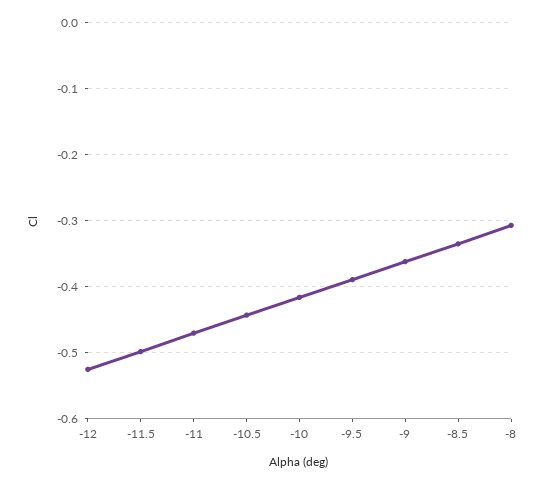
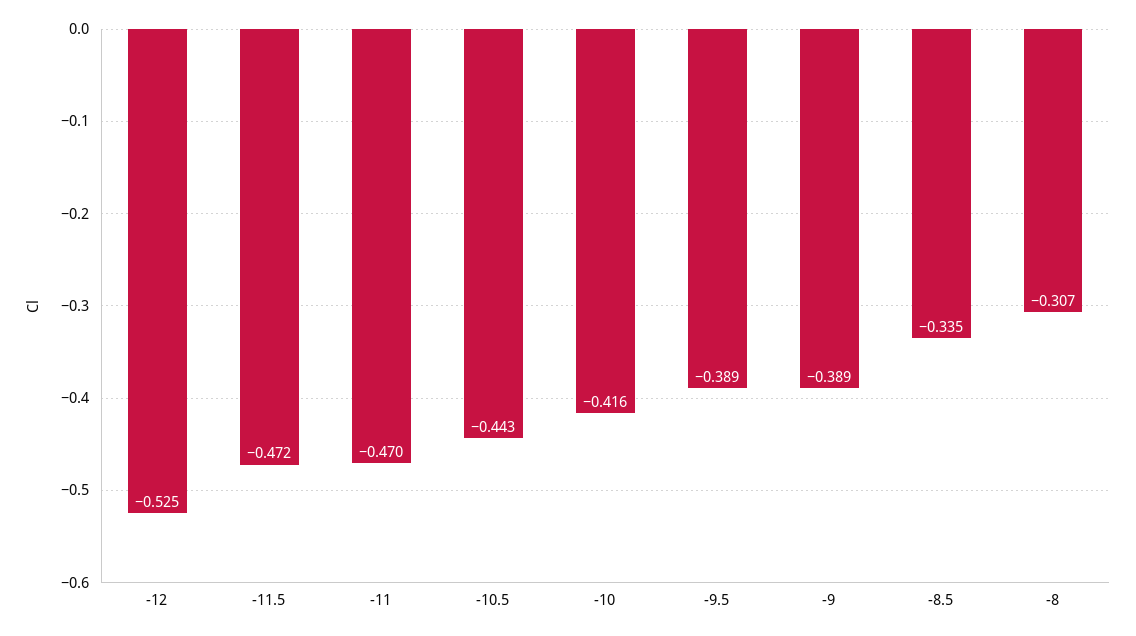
-11.5: -0.5 -> -0.472
-9: -0.36 -> -0.389

